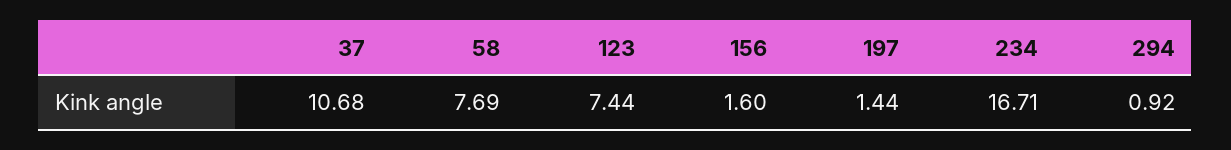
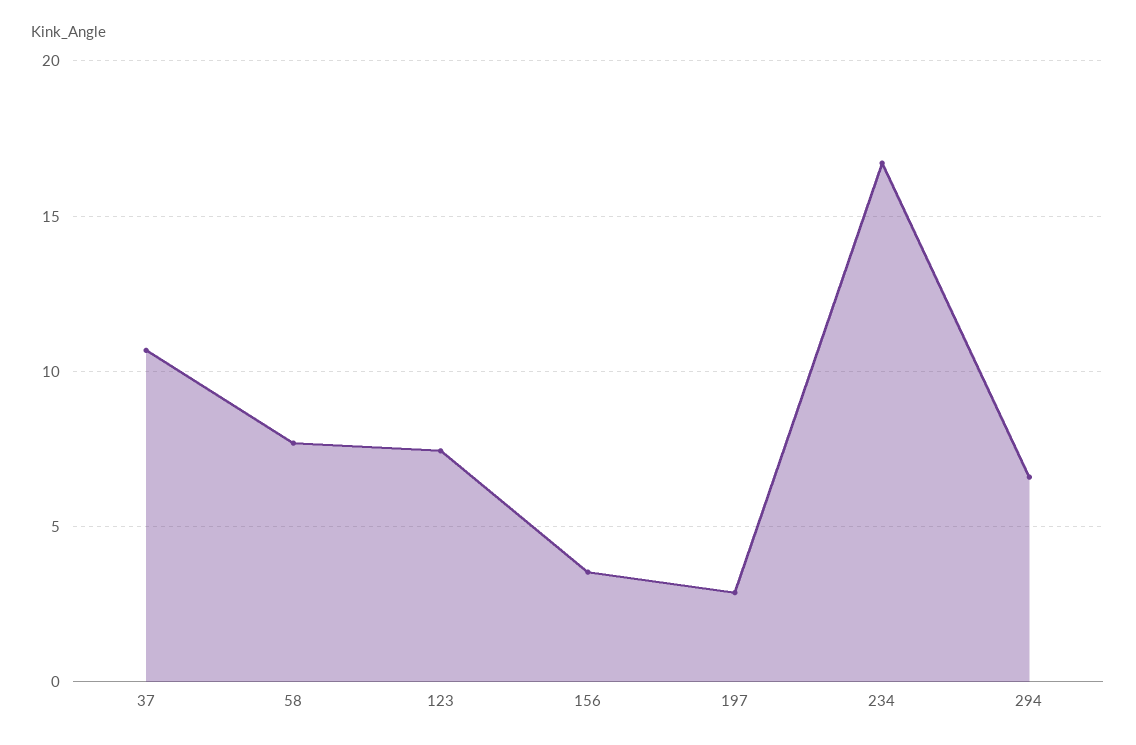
156: 1.6 -> 3.5
197: 1.44 -> 3
294: 0.92 -> 6.5

